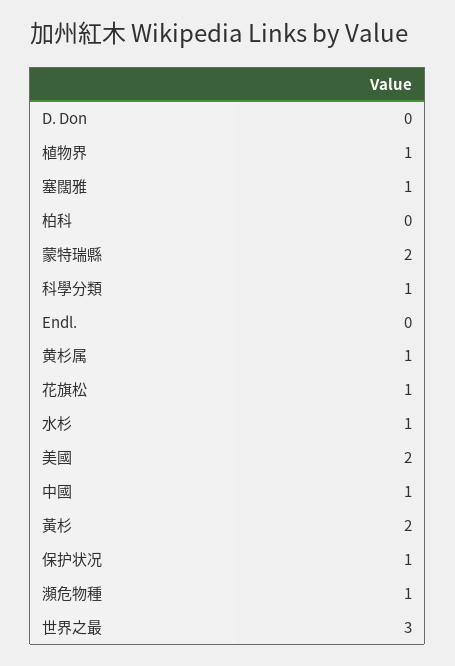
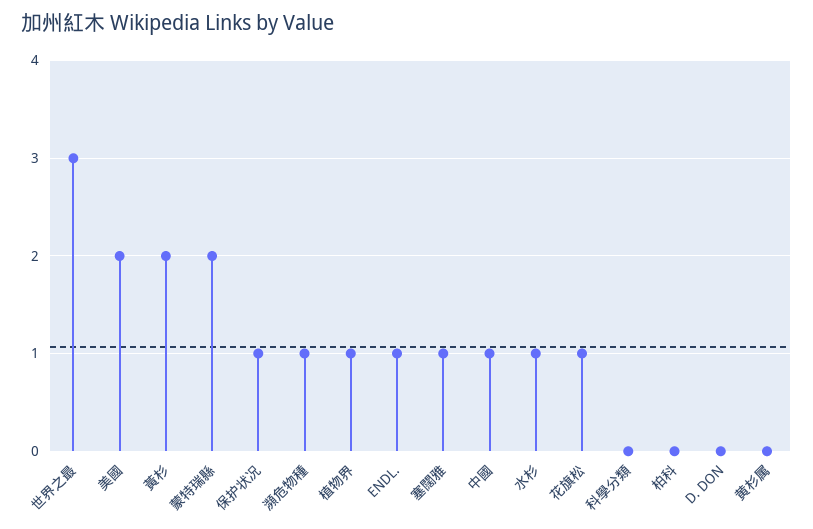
科學分類: 1 -> 0
Endl.: 0 -> 1
黄杉属: 1 -> 0

